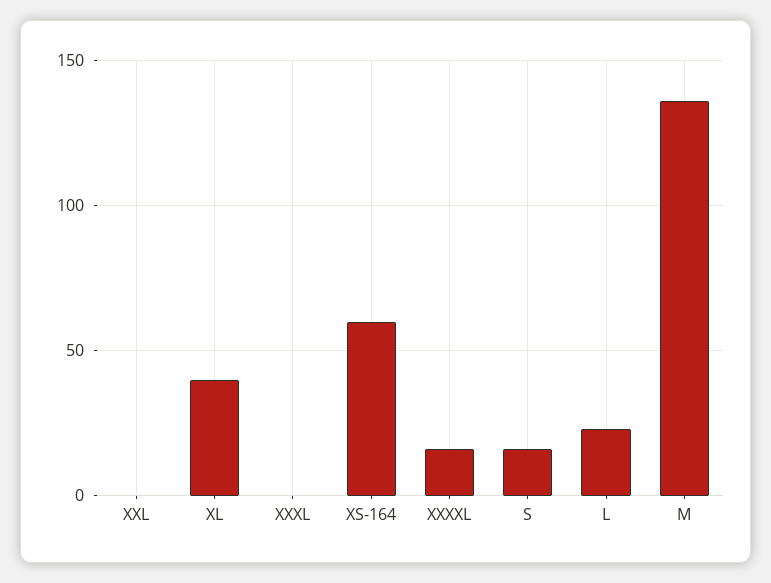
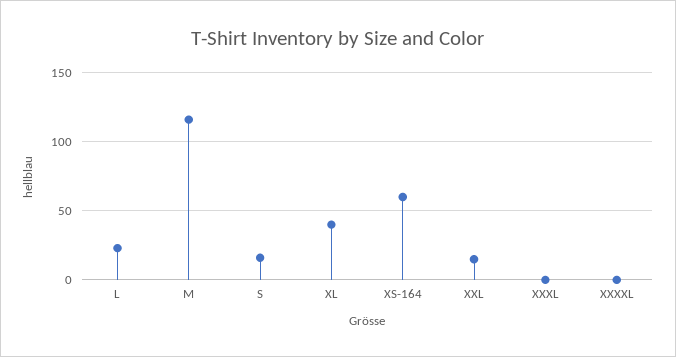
XXL: 0 -> 15
XXXXL: 15 -> 0
M: 135 -> 115

